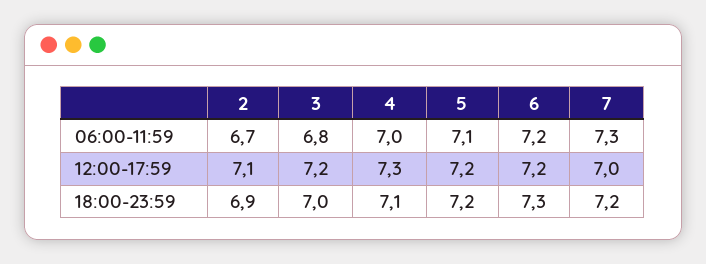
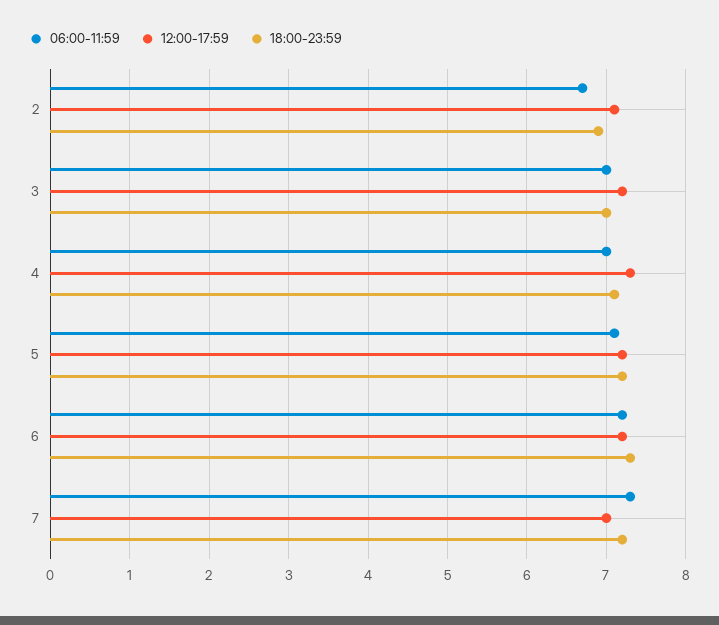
06:00-11:59, 3: 6.8 -> 7

